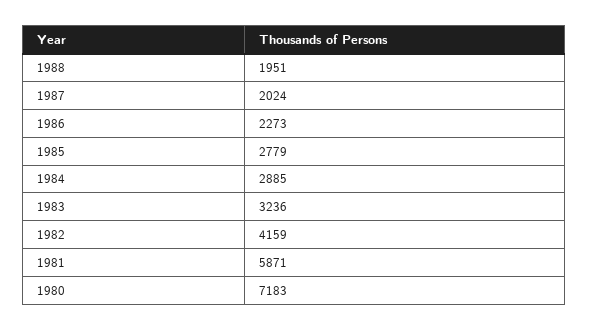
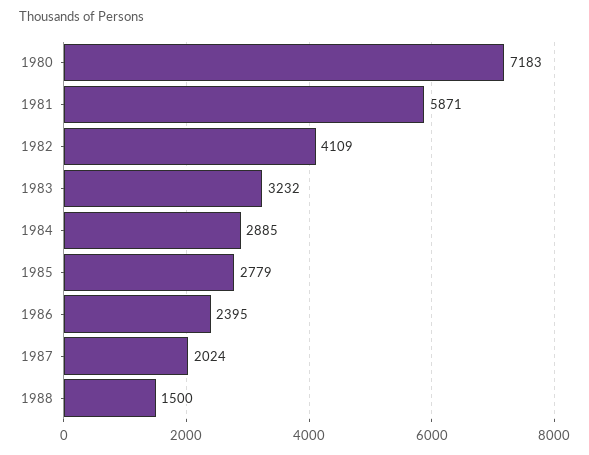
1988: 1951 -> 1500
1986: 2273 -> 2395
1983: 3236 -> 3232
1982: 4159 -> 4109

